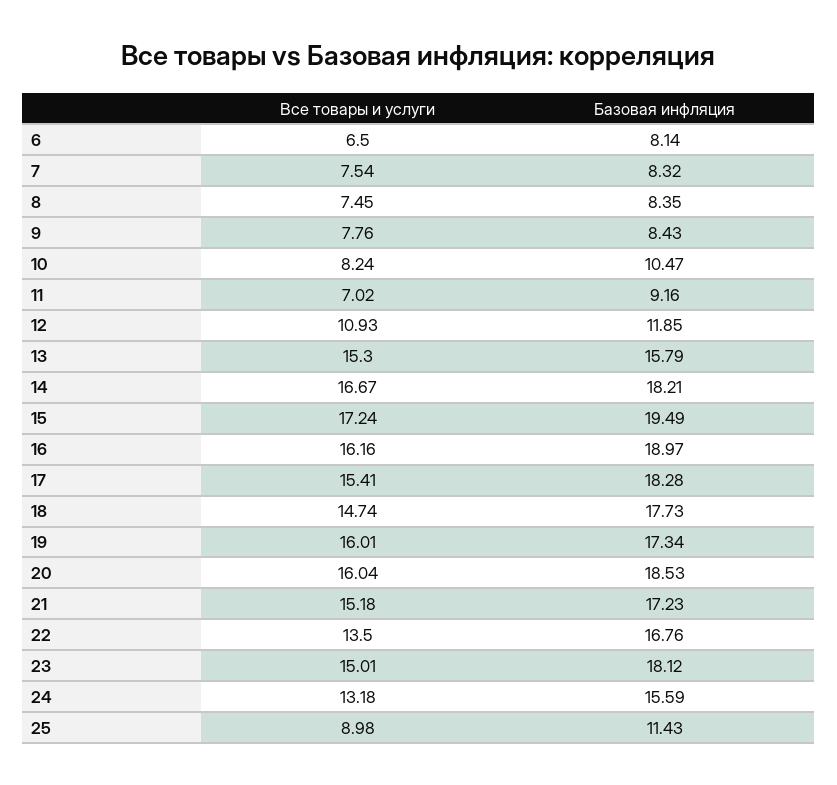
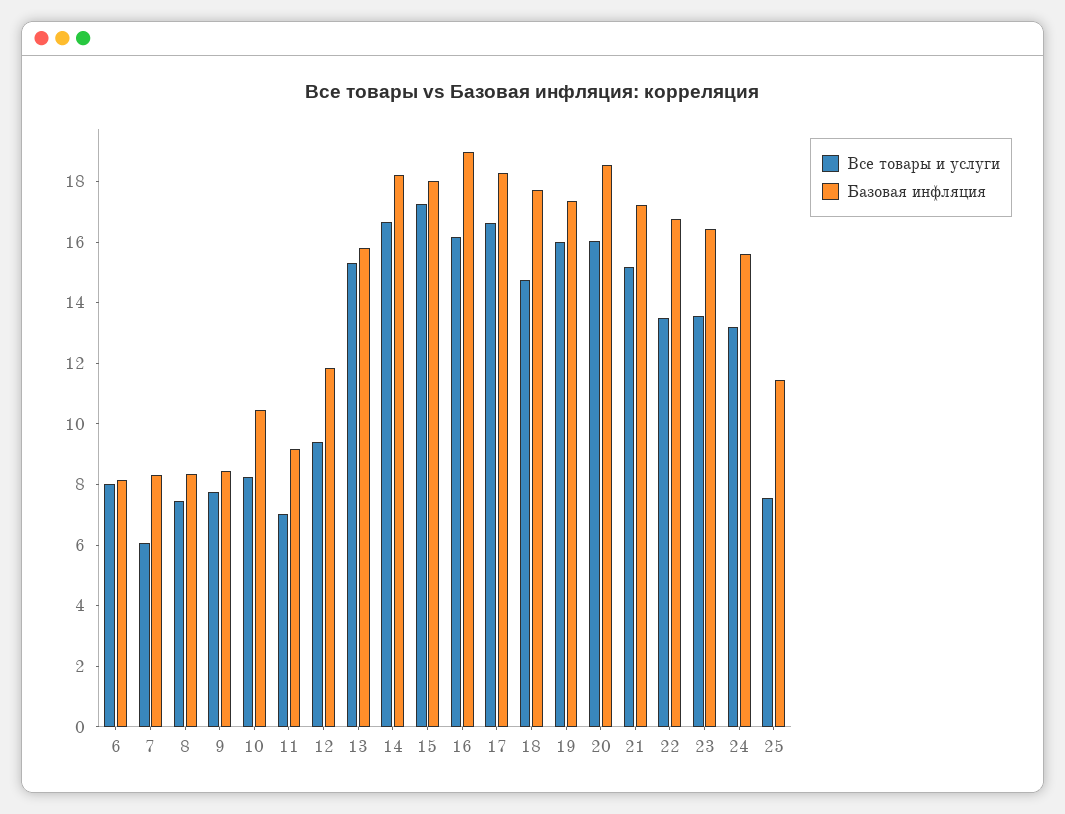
Все товары и услуги, 6: 6.5 -> 8
Все товары и услуги, 7: 7.54 -> 6
Все товары и услуги, 12: 10.93 -> 9.5
Базовая инфляция, 15: 19.49 -> 18
Все товары и услуги, 17: 15.41 -> 16.5
Все товары и услуги, 23: 15.01 -> 13.5
Базовая инфляция, 23: 18.12 -> 16.5
Все товары и услуги, 25: 8.98 -> 7.5

